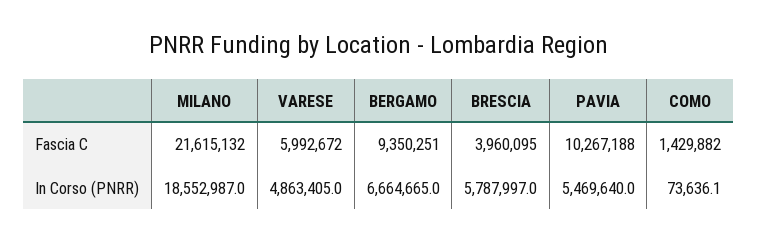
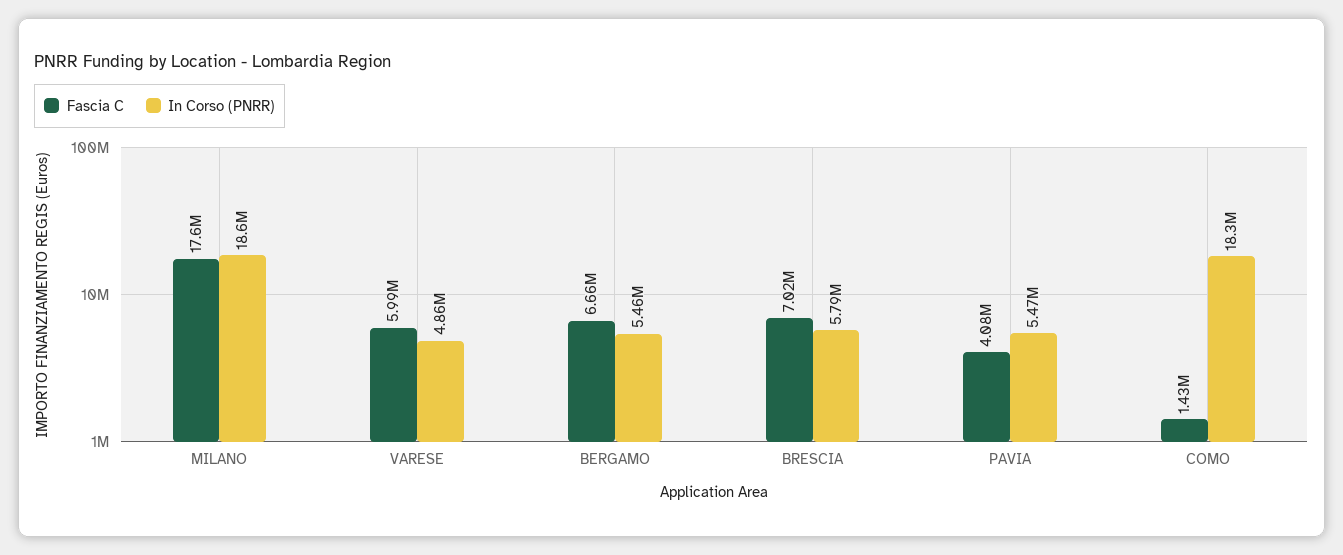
Fascia C, MILANO: 21615132 -> 17600000
Fascia C, BERGAMO: 9350251 -> 6660000
Fascia C, BRESCIA: 3960095 -> 7020000
Fascia C, PAVIA: 10267188 -> 4080000
In Corso (PNRR), BERGAMO: 6664665 -> 5460000
In Corso (PNRR), COMO: 73636.1 -> 18300000

